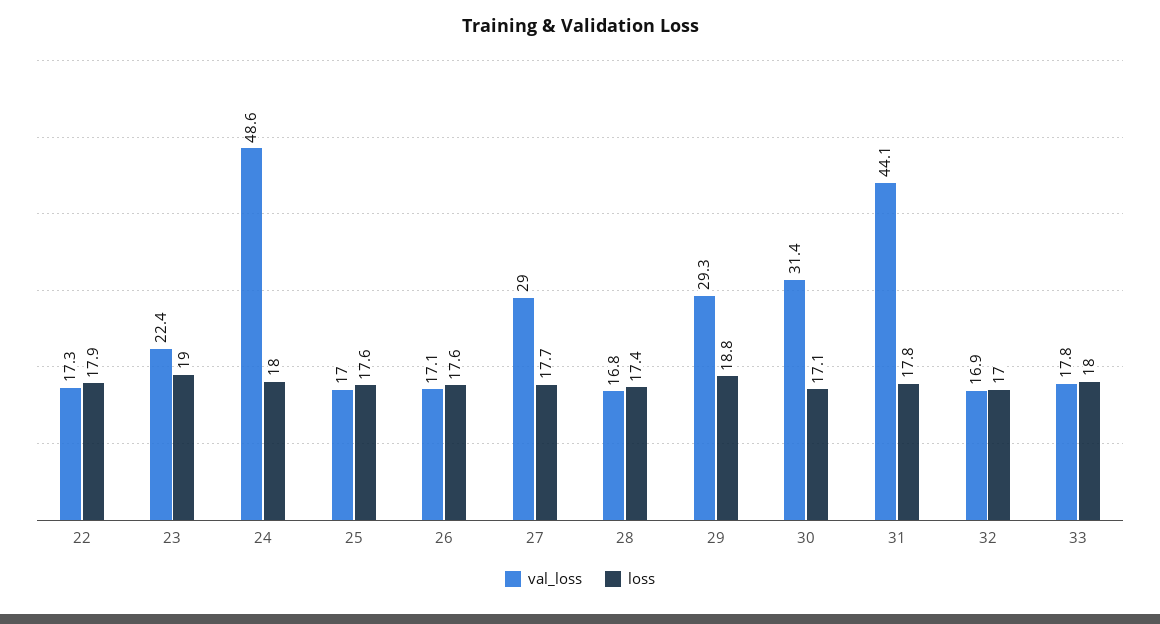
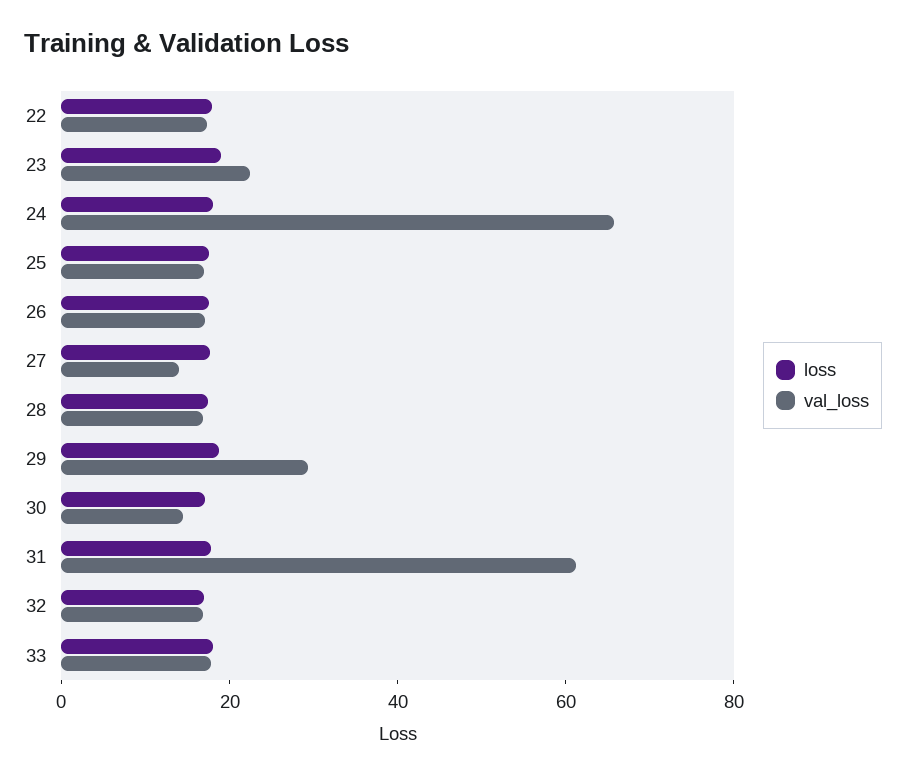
val_loss, 24: 48.6 -> 65
val_loss, 27: 29 -> 15
val_loss, 30: 31.4 -> 15
val_loss, 31: 44.1 -> 60

